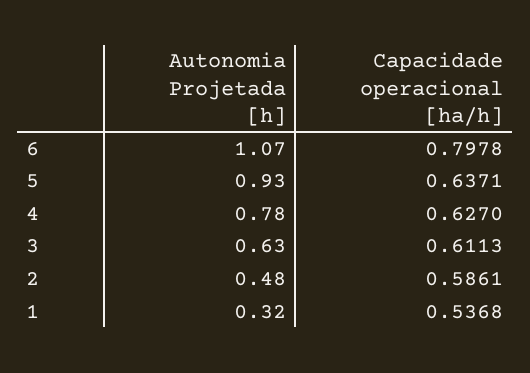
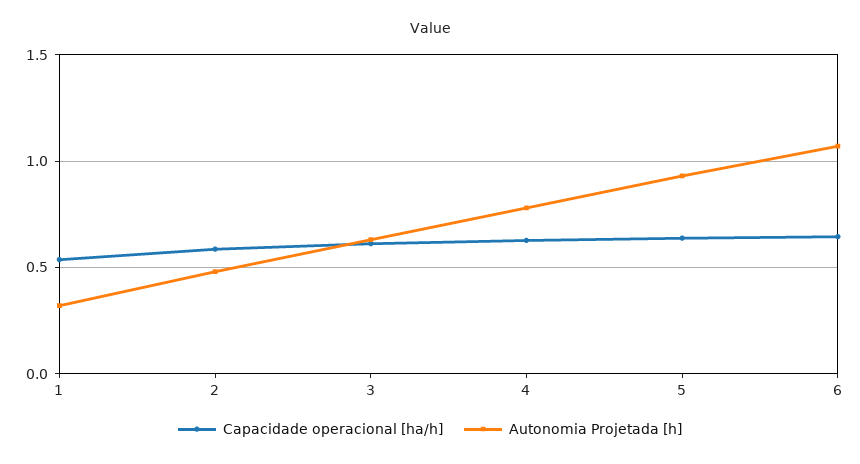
Capacidade operacional [ha/h], 6: 0.7978 -> 0.65

